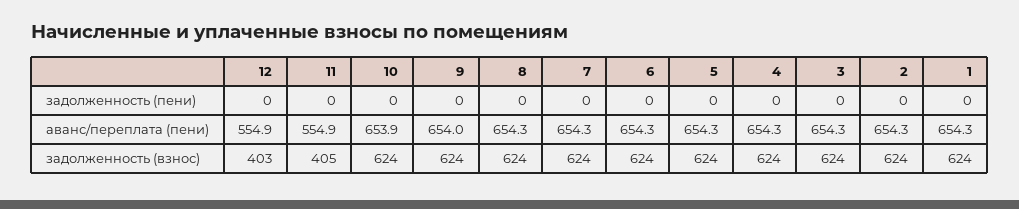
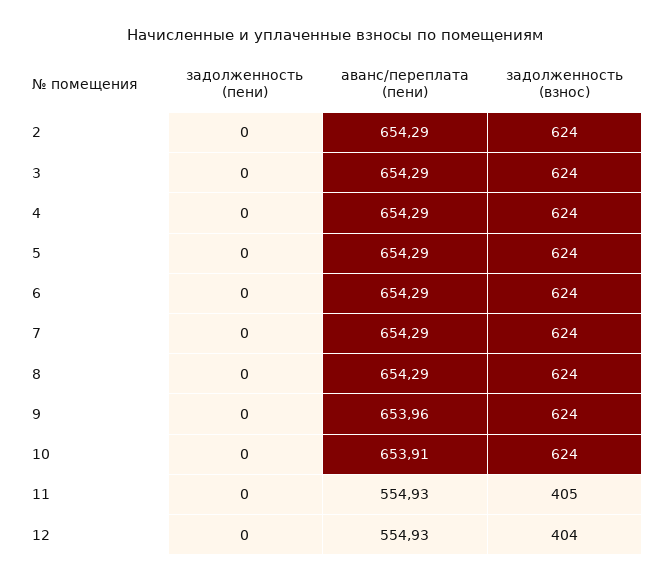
1, задолженность (пени): 0 -> none
1, аванс/переплата (пени): 654.3 -> none
12, задолженность (взнос): 403 -> 404
1, задолженность (взнос): 624 -> none

